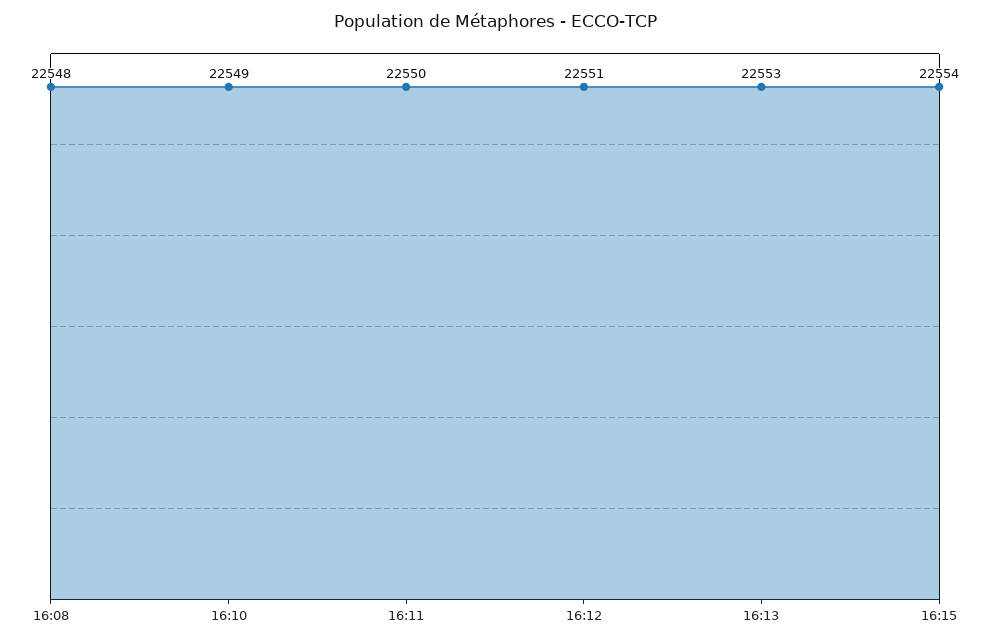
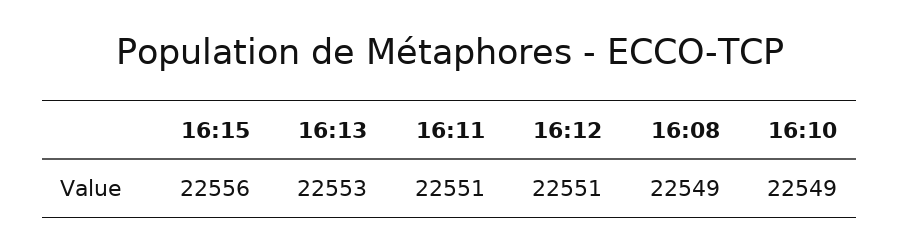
16:08: 22548 -> 22549
16:11: 22550 -> 22551
16:15: 22554 -> 22556

